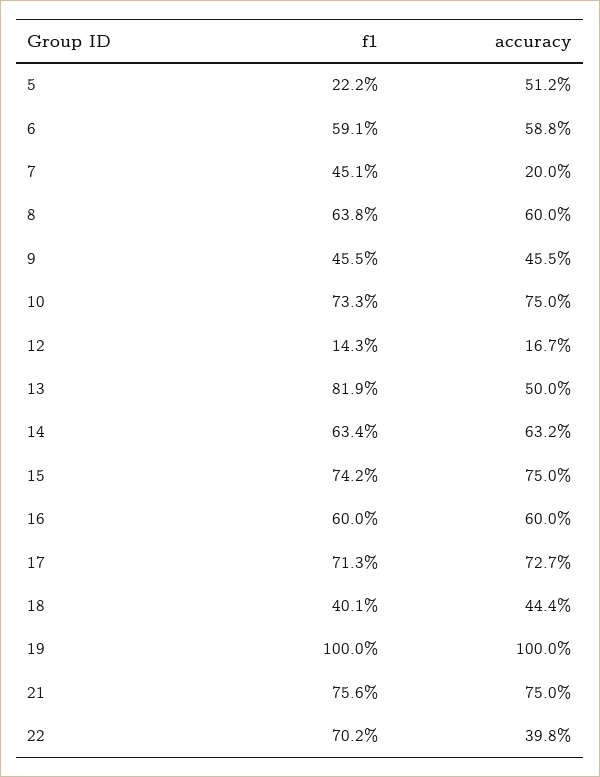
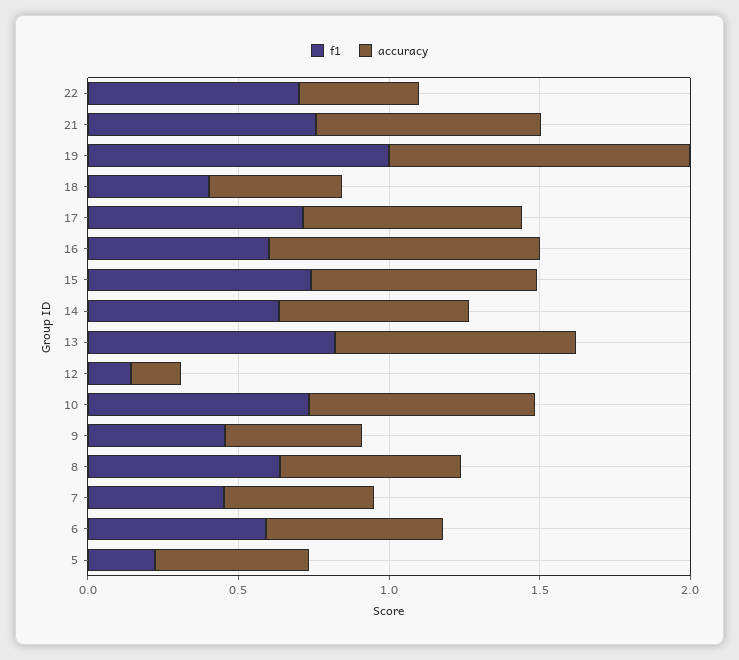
accuracy, 7: 0.2 -> 0.5
accuracy, 13: 0.5 -> 0.8
accuracy, 16: 0.6 -> 0.9

